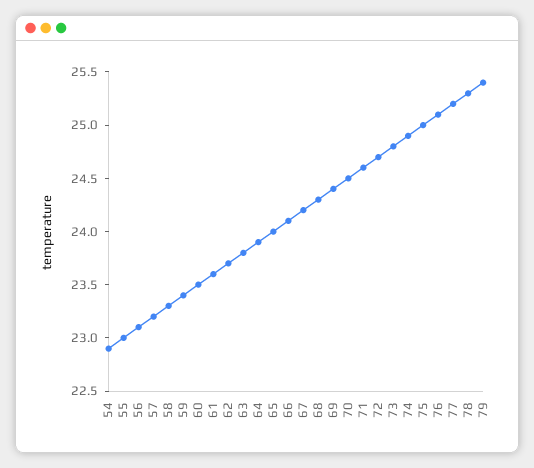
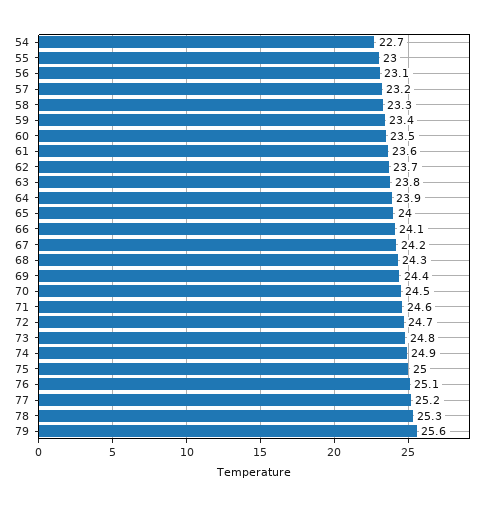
54: 22.9 -> 22.7
79: 25.4 -> 25.6

